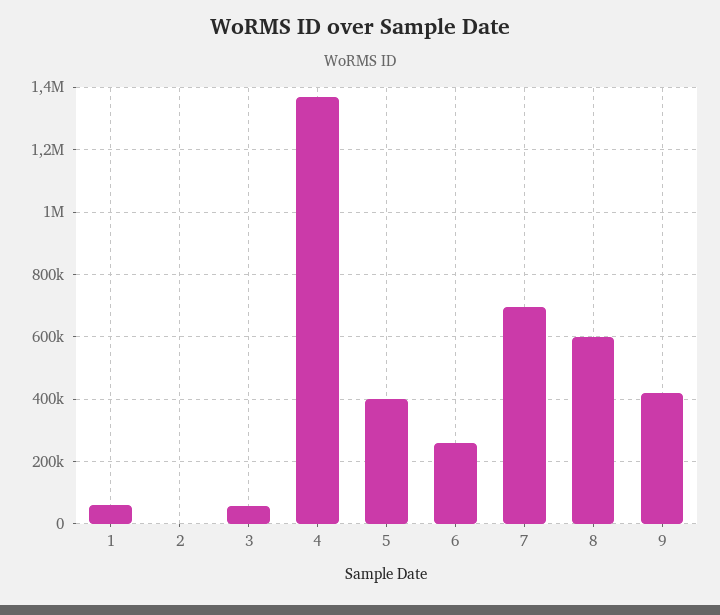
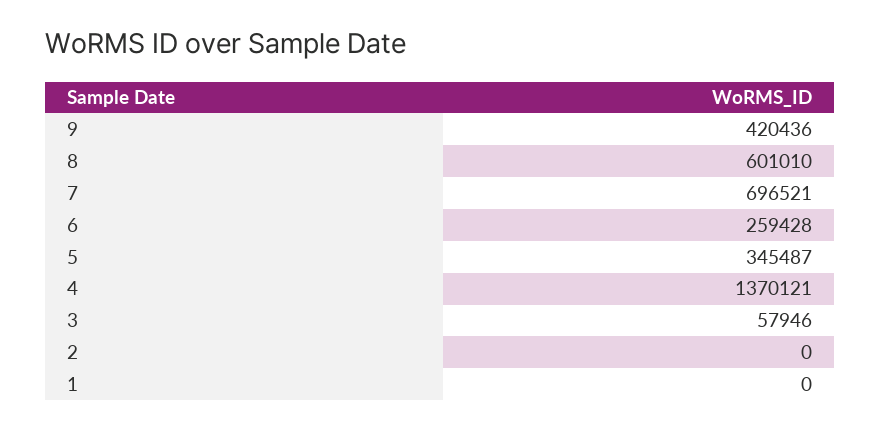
1: 60000 -> 0
5: 400000 -> 345487

